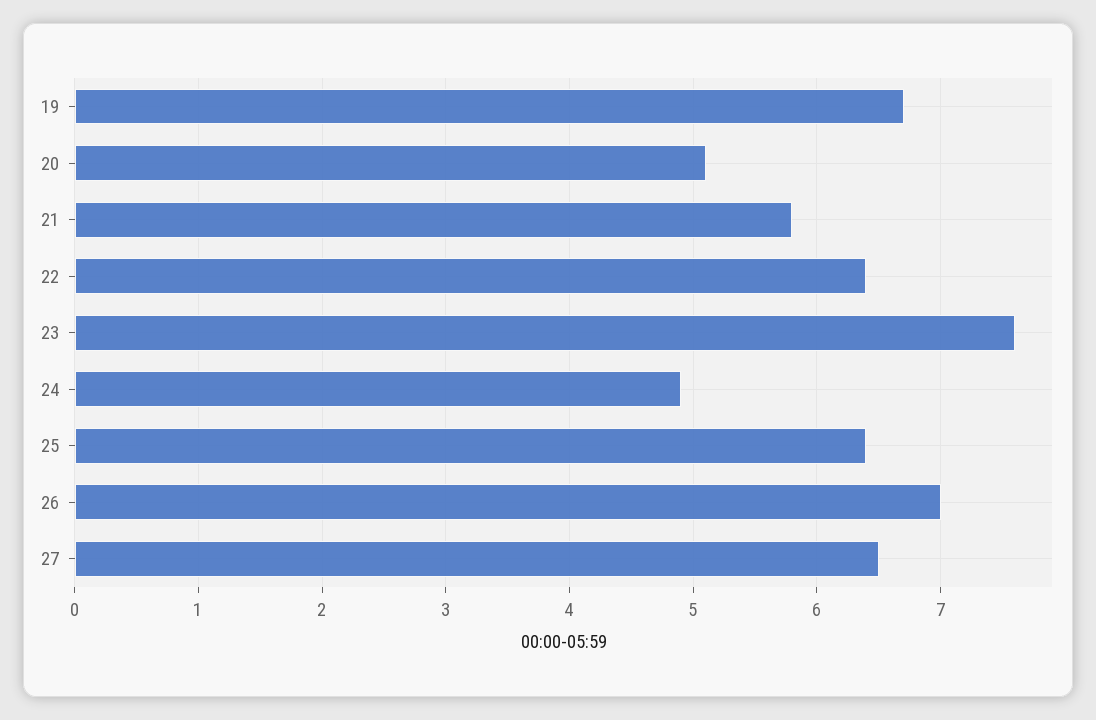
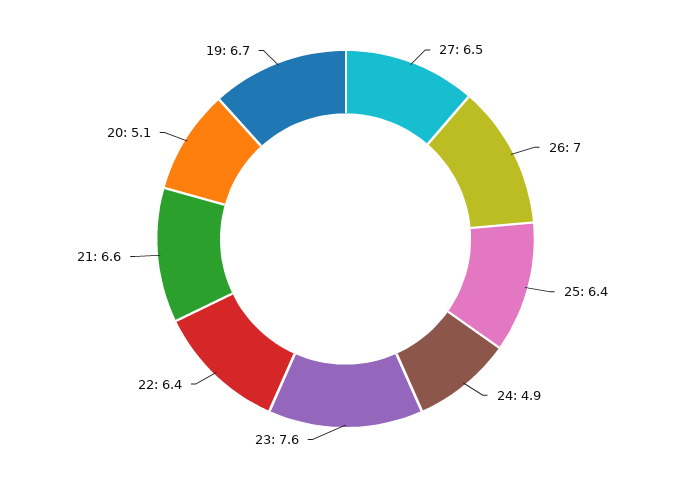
21: 5.8 -> 6.6

